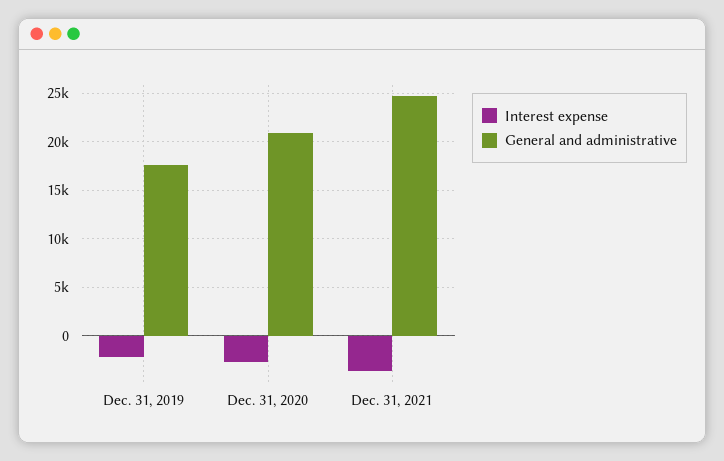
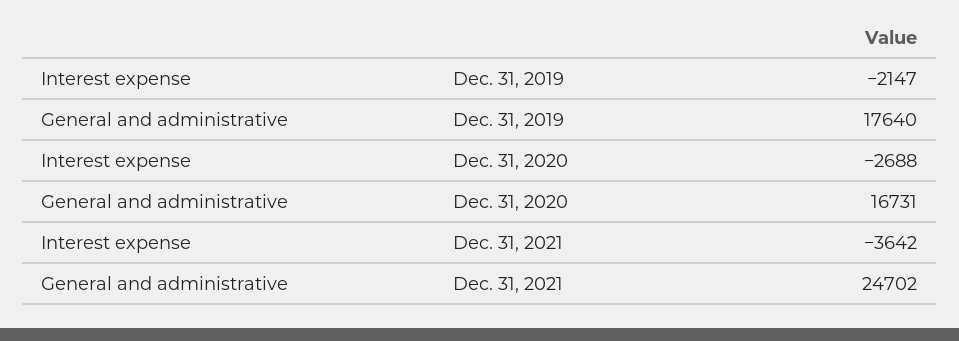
General and administrative, Dec. 31, 2020: 21000 -> 16731

